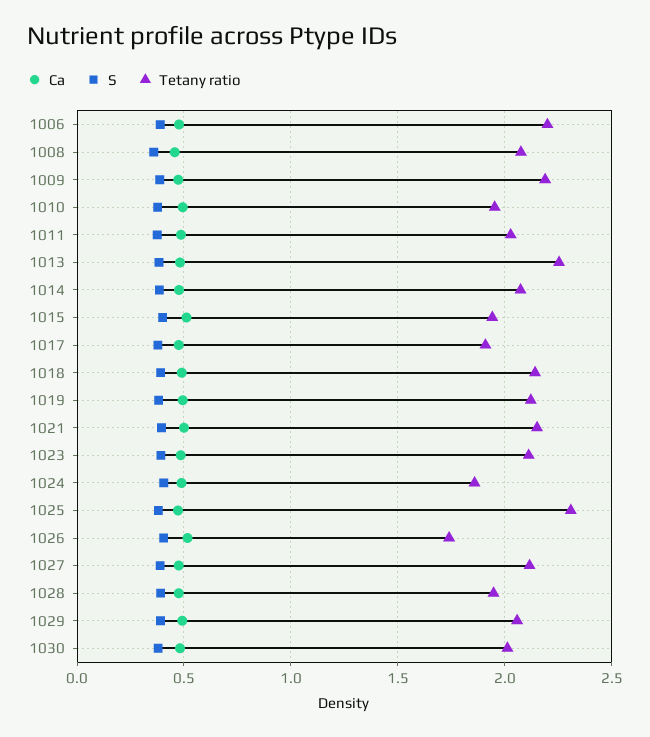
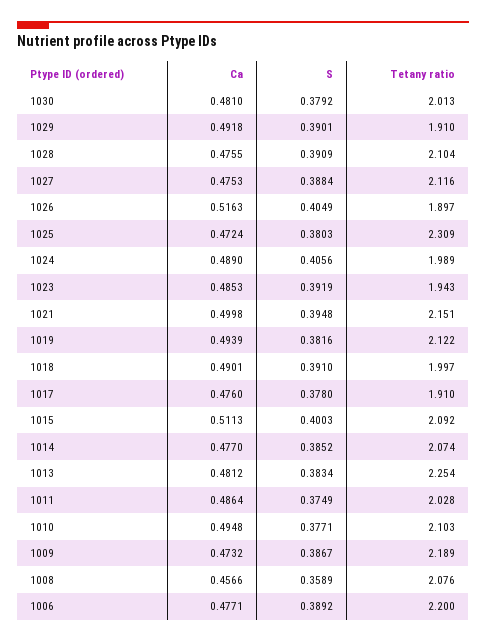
Tetany ratio, 1010: 1.95 -> 2.103
Tetany ratio, 1015: 1.95 -> 2.092
Tetany ratio, 1018: 2.15 -> 1.997
Tetany ratio, 1023: 2.1 -> 1.943
Tetany ratio, 1024: 1.85 -> 1.989
Tetany ratio, 1026: 1.75 -> 1.897
Tetany ratio, 1028: 1.95 -> 2.104
Tetany ratio, 1029: 2.05 -> 1.91

